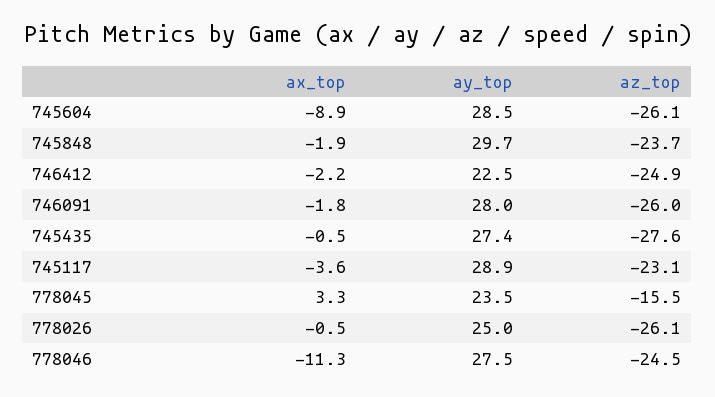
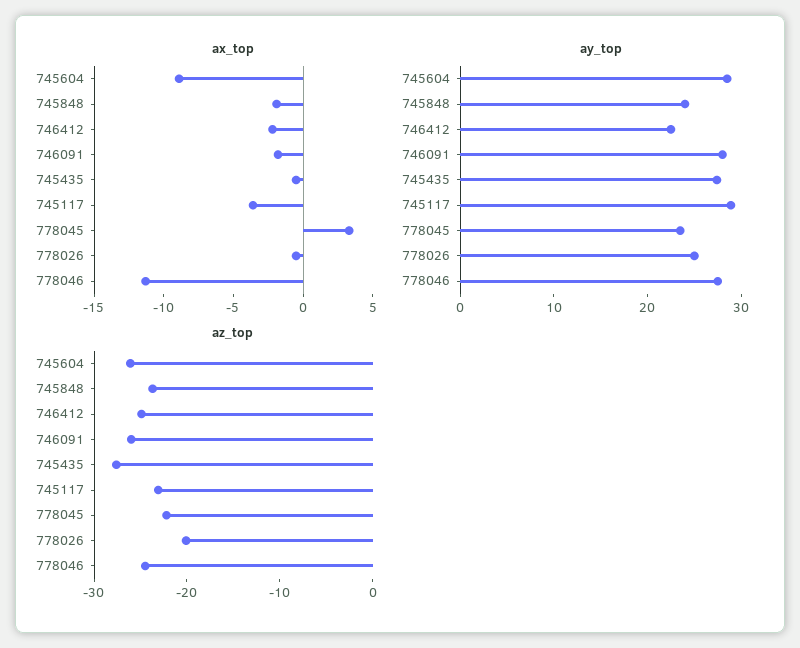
ay_top, 745848: 29.7 -> 24
az_top, 778045: -15.5 -> -22
az_top, 778026: -26.1 -> -20

